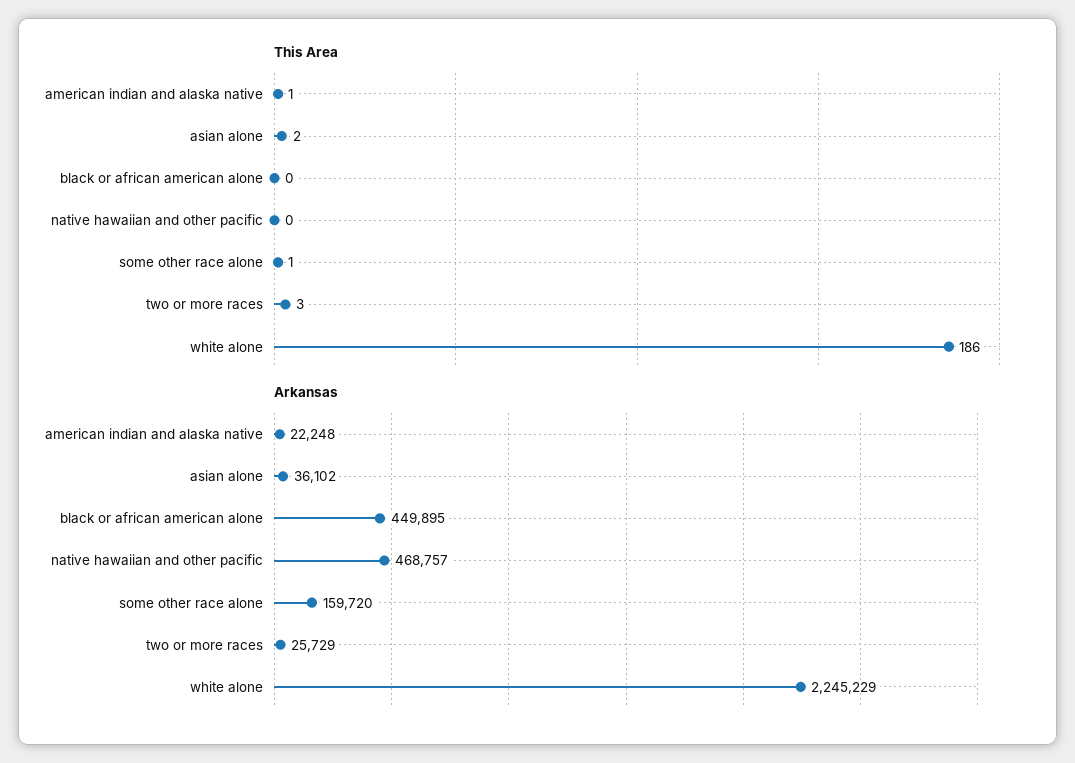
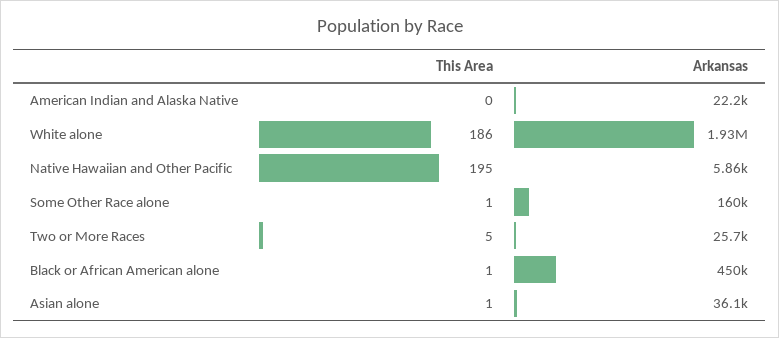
This Area, american indian and alaska native: 1 -> 0
This Area, asian alone: 2 -> 1
This Area, black or african american alone: 0 -> 1
This Area, native hawaiian and other pacific: 0 -> 195
This Area, two or more races: 3 -> 5
Arkansas, native hawaiian and other pacific: 468757 -> 5860
Arkansas, white alone: 2245229 -> 1930000

